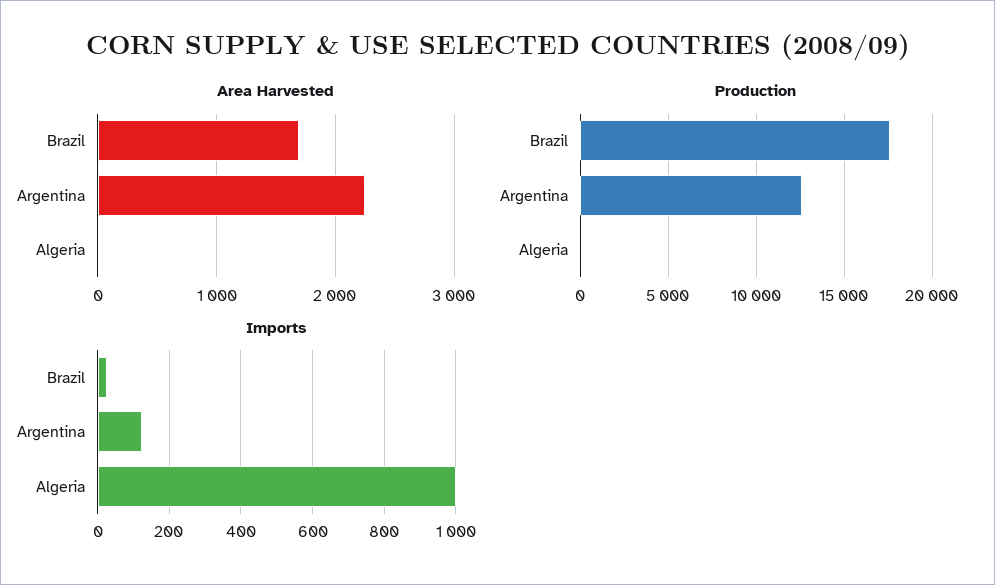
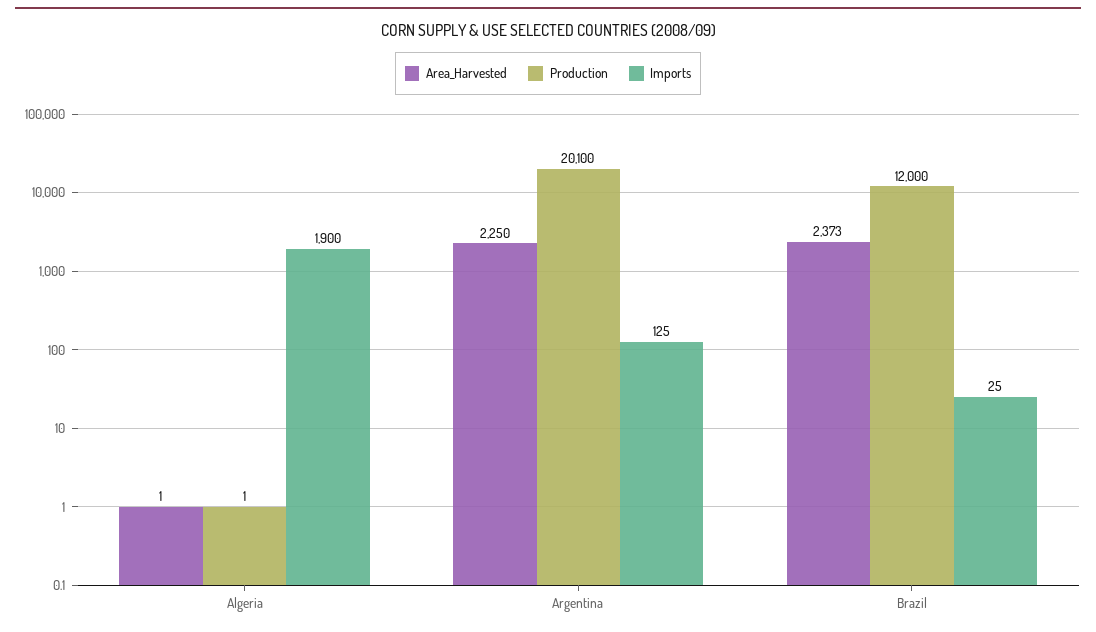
Area Harvested, Brazil: 1700 -> 2373
Production, Brazil: 17500 -> 12000
Production, Argentina: 12500 -> 20100
Imports, Algeria: 1000 -> 1900

